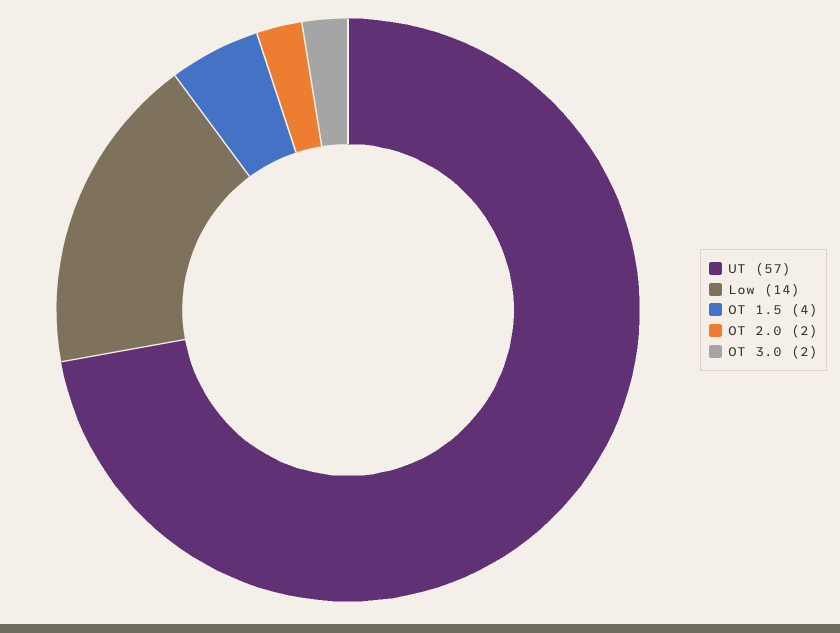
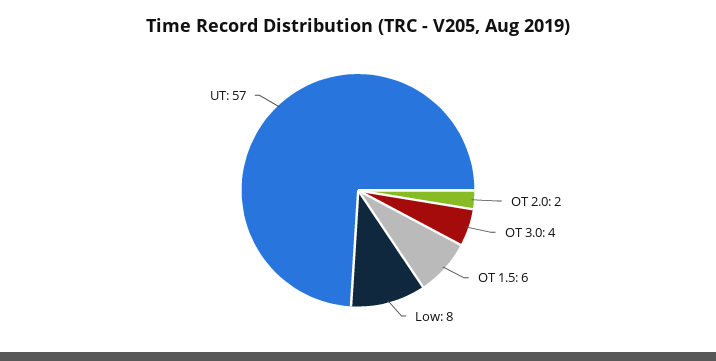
Low: 14 -> 8
OT 1.5: 4 -> 6
OT 3.0: 2 -> 4

